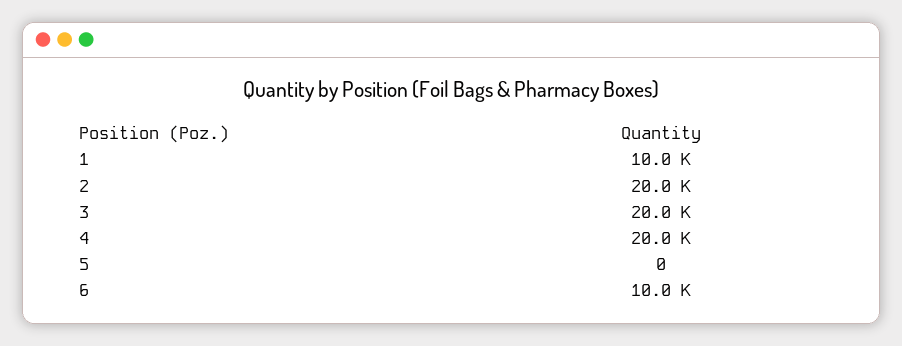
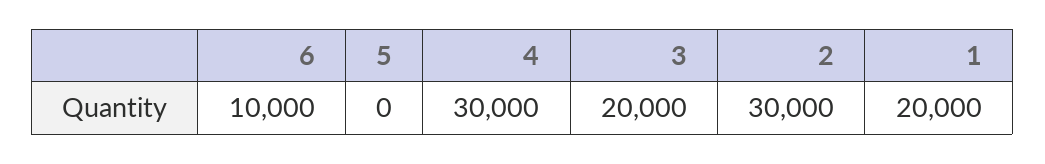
1: 10000 -> 20000
2: 20000 -> 30000
4: 20000 -> 30000

